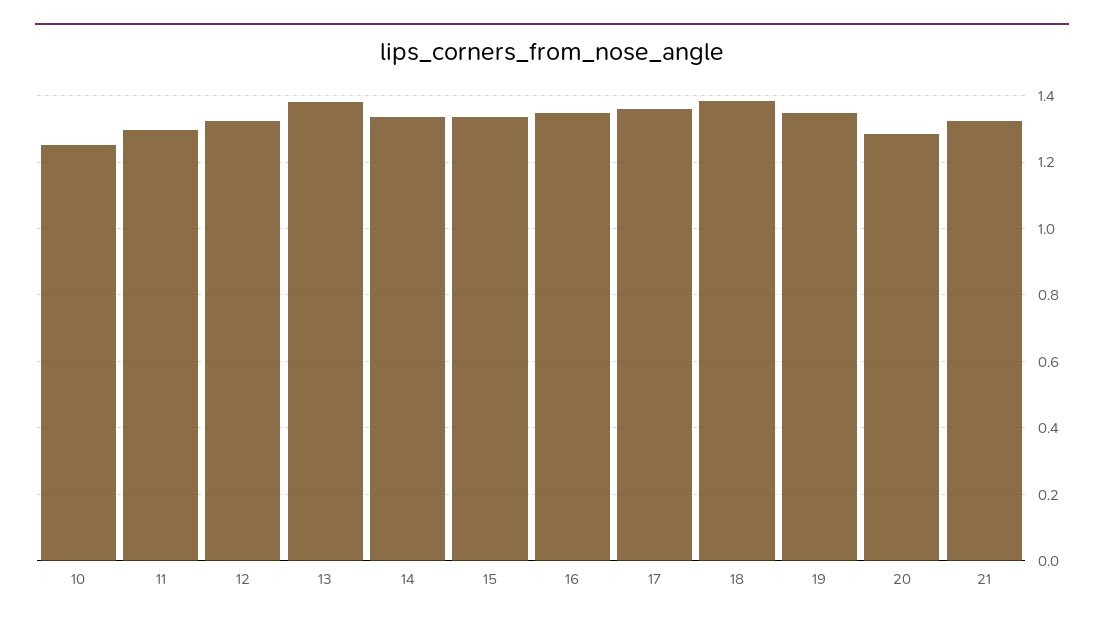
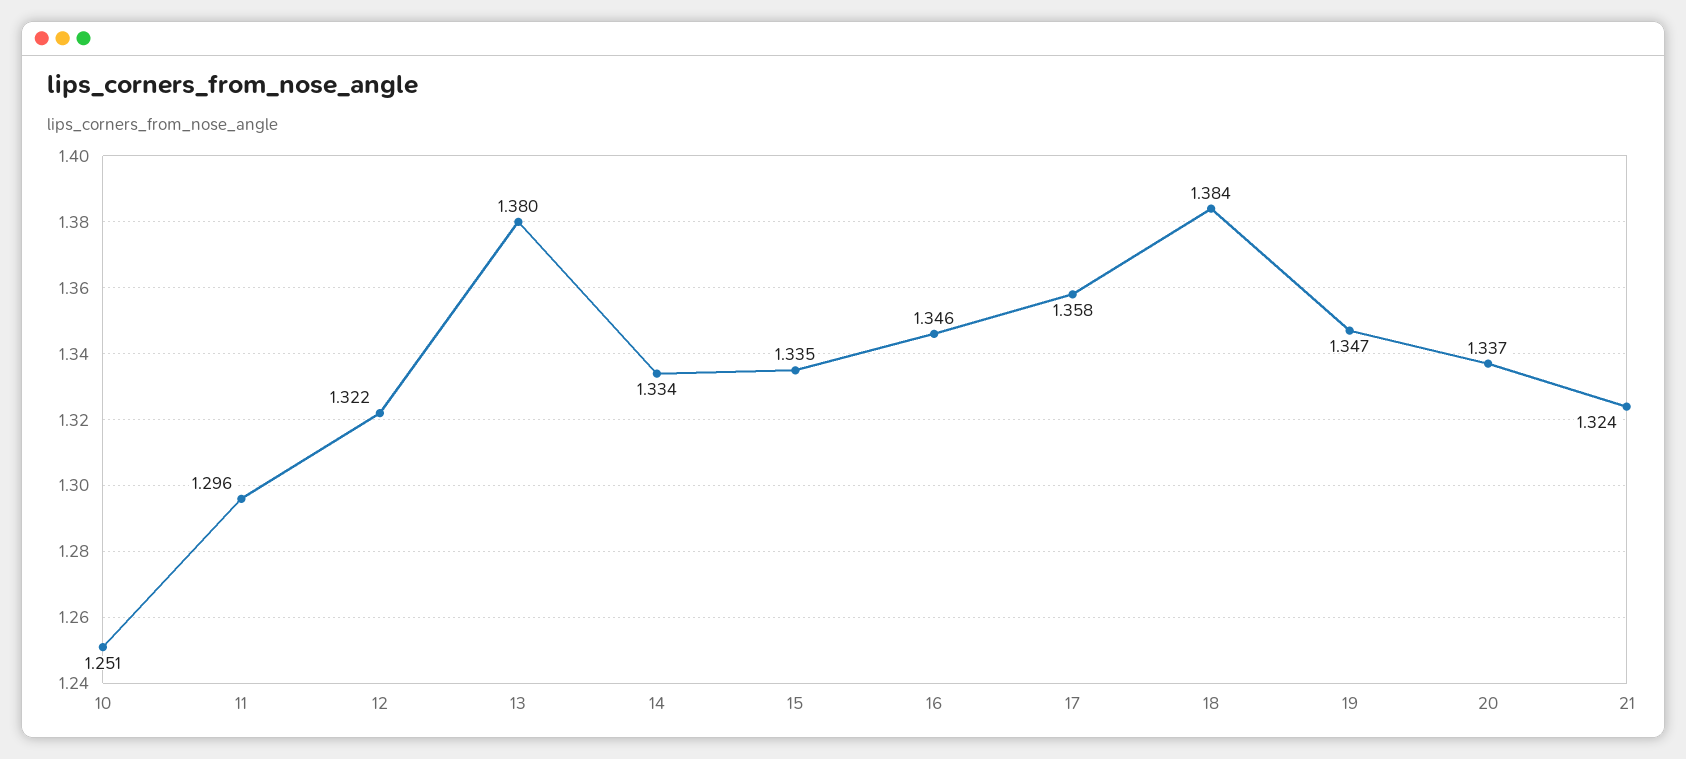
20: 1.28 -> 1.337

